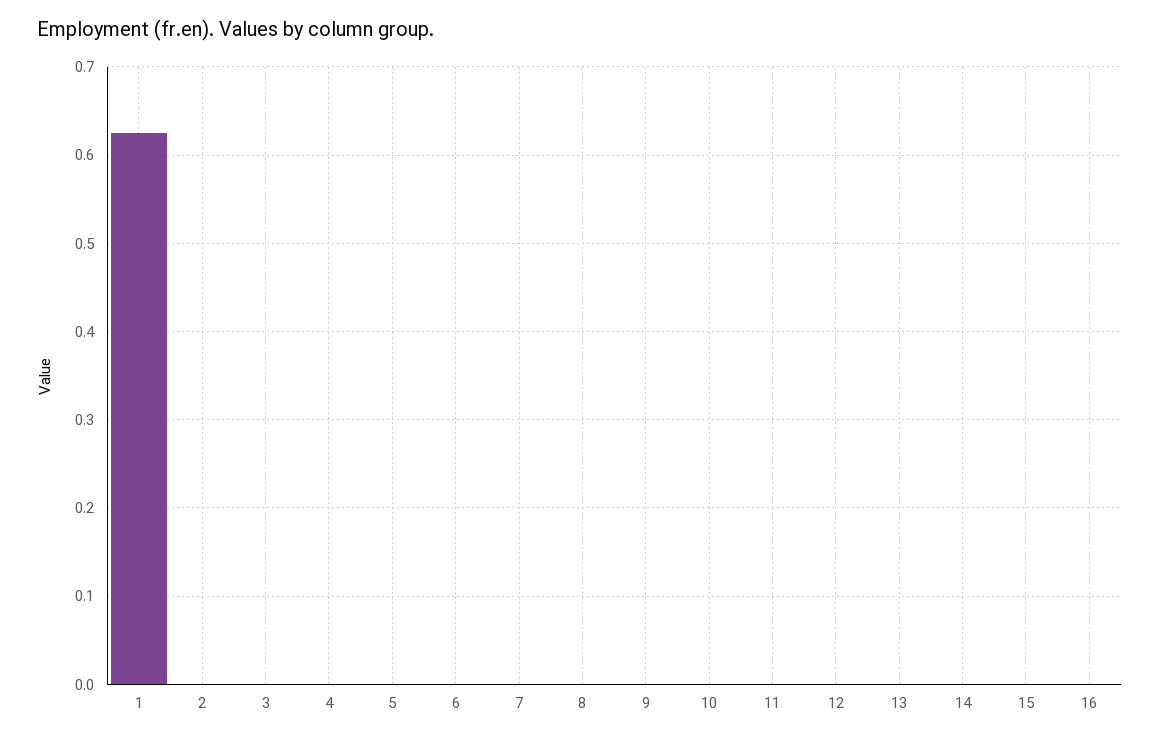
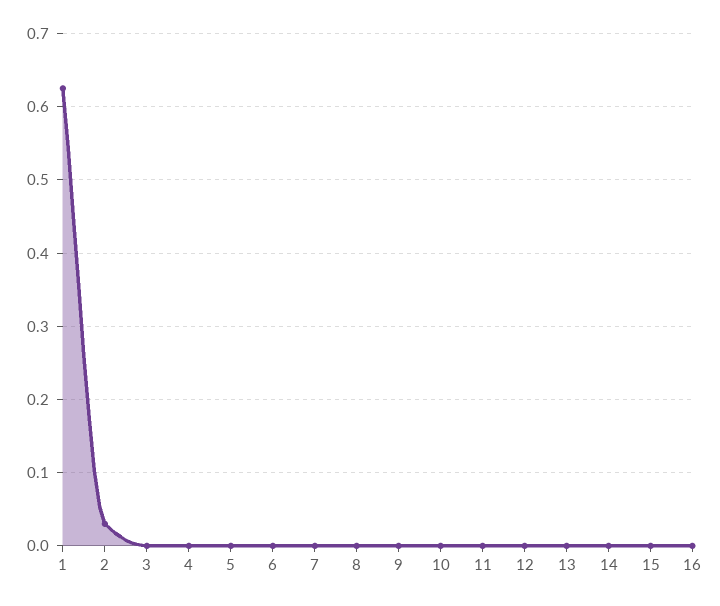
2: 0 -> 0.03

